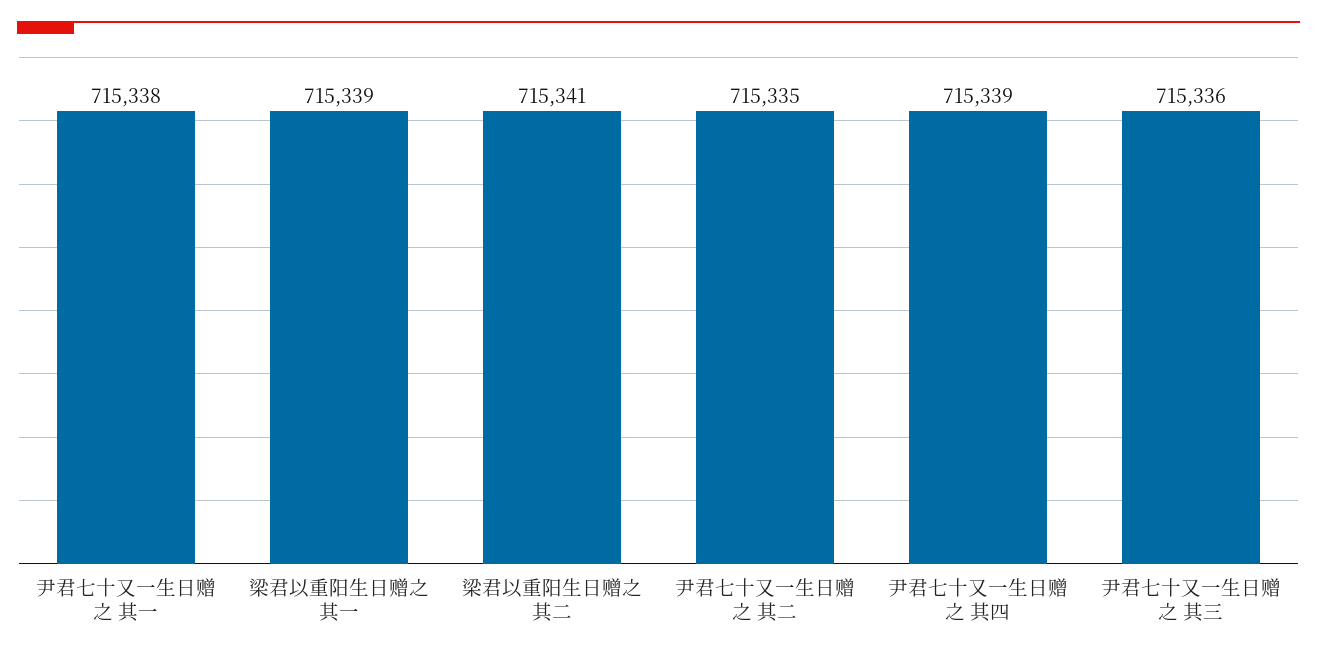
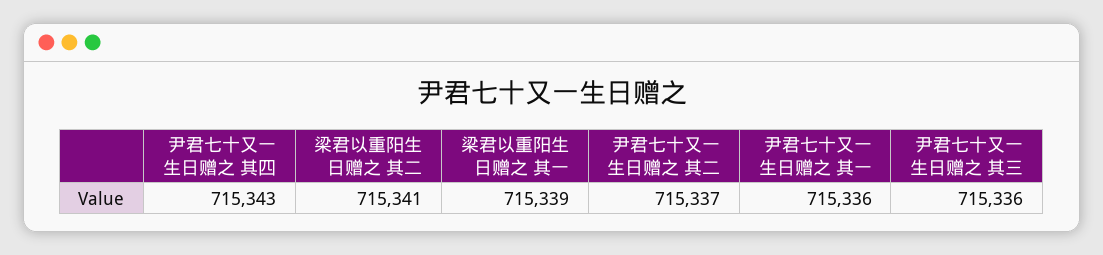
尹君七十又一生日赠之 其一: 715338 -> 715336
尹君七十又一生日赠之 其二: 715335 -> 715337
尹君七十又一生日赠之 其四: 715339 -> 715343

